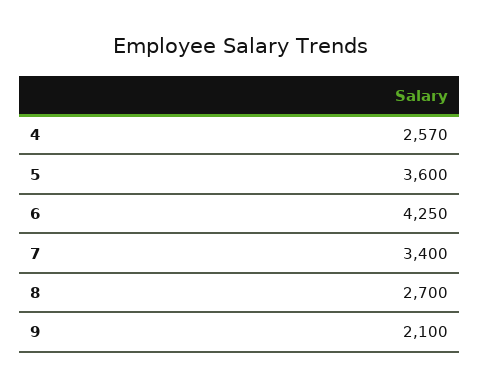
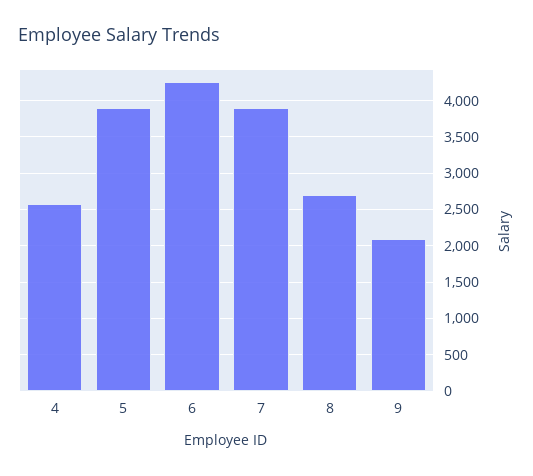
5: 3600 -> 3900
7: 3400 -> 3900

